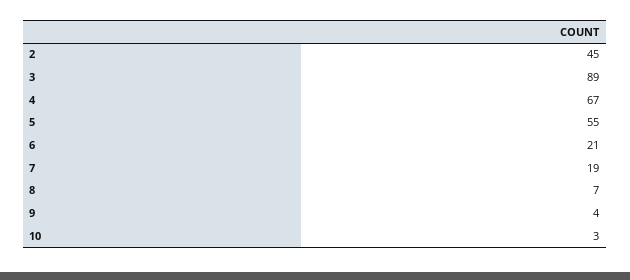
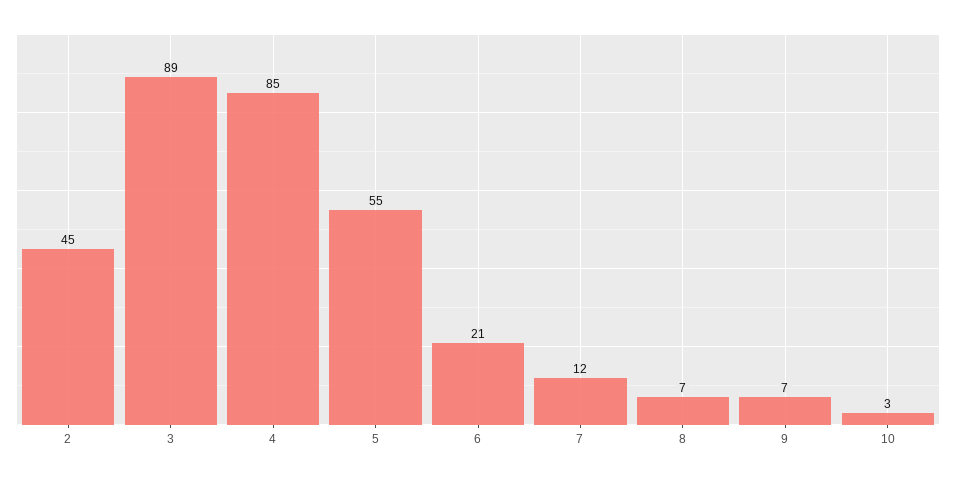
4: 67 -> 85
7: 19 -> 12
9: 4 -> 7

